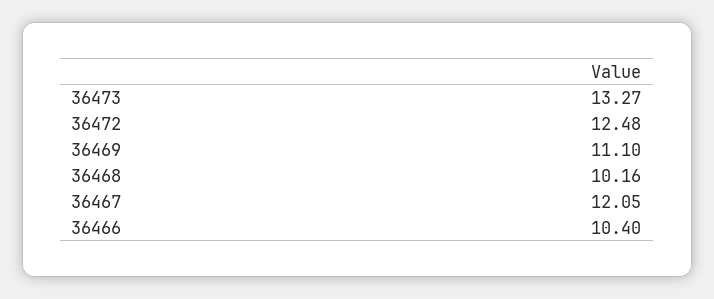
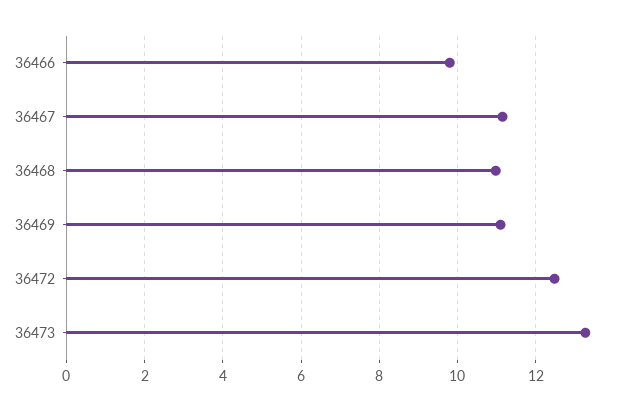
36468: 10.16 -> 11
36467: 12.05 -> 11.2
36466: 10.4 -> 9.8

